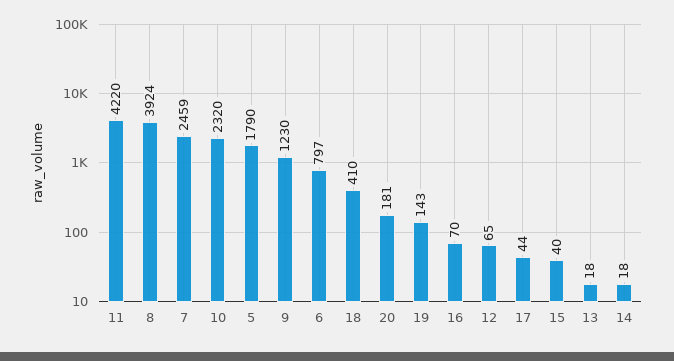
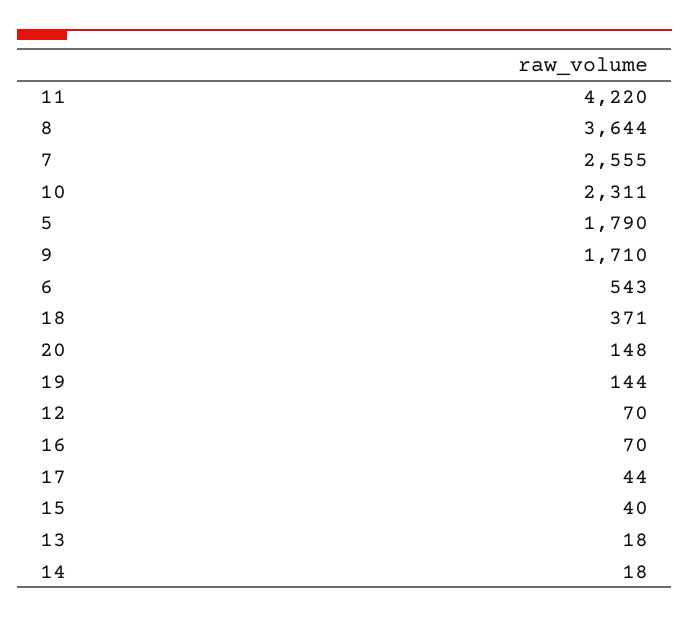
8: 3924 -> 3644
7: 2459 -> 2555
10: 2320 -> 2311
9: 1230 -> 1710
6: 797 -> 543
18: 410 -> 371
20: 181 -> 148
19: 143 -> 144
12: 65 -> 70

